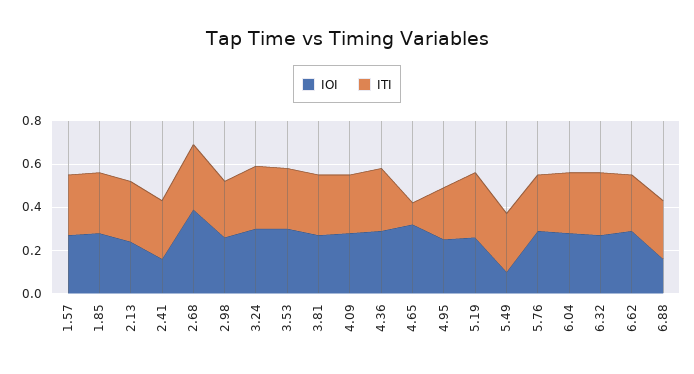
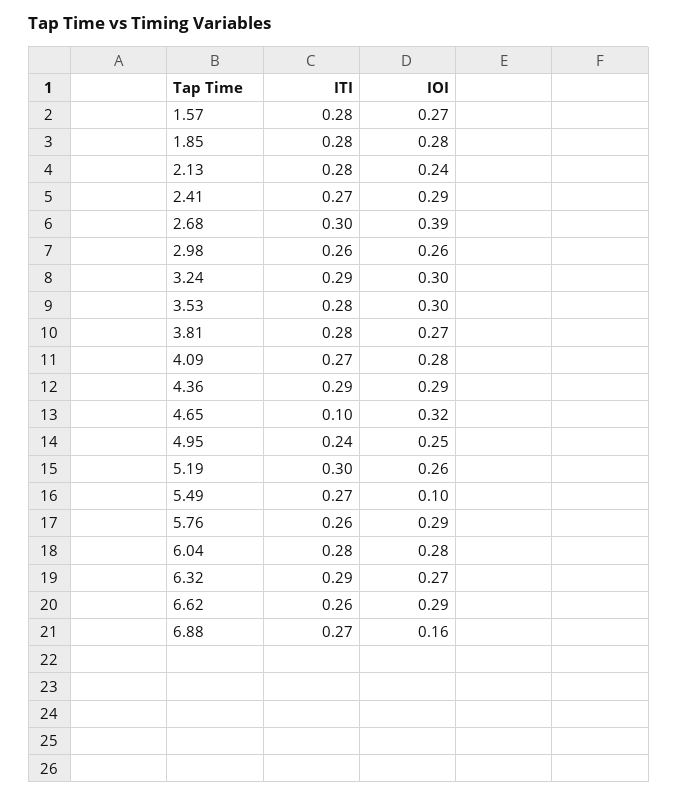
IOI, 2.41: 0.15 -> 0.29

